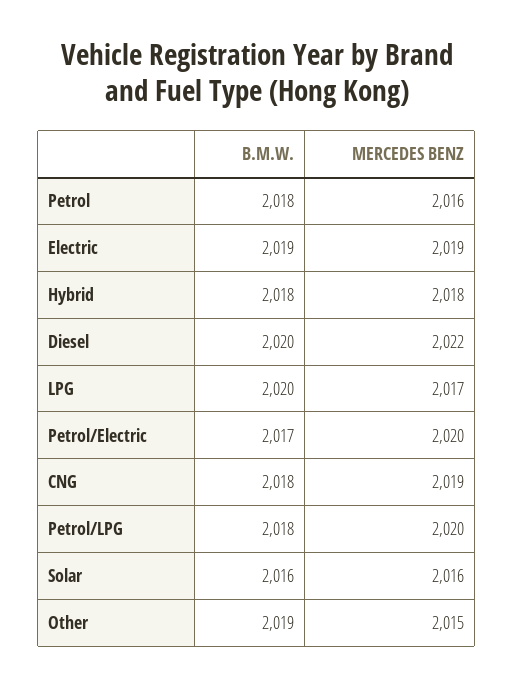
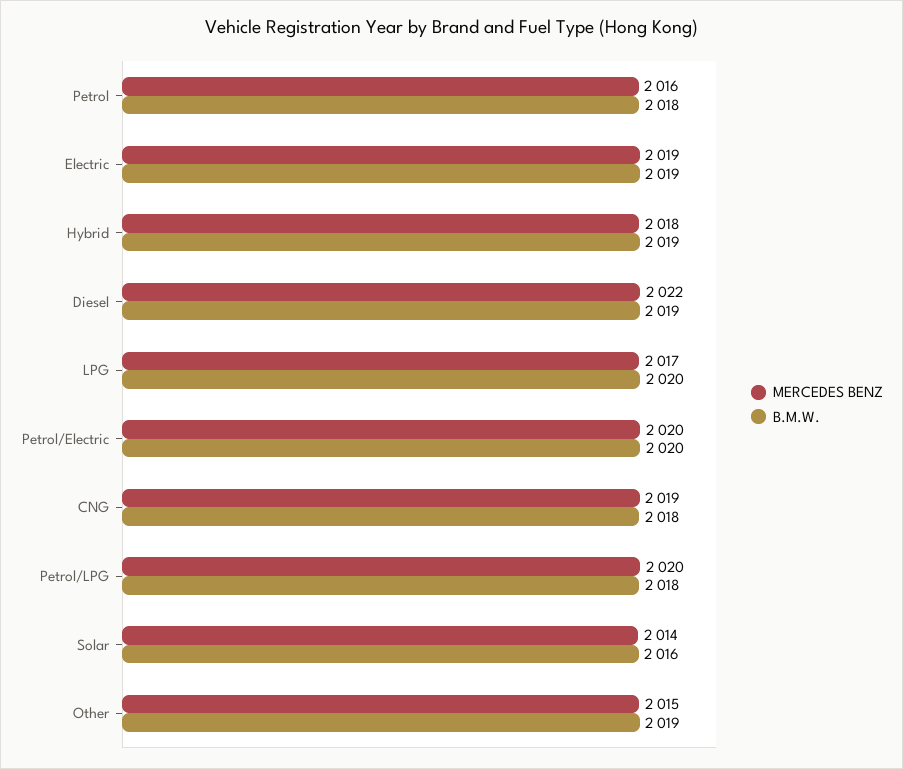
B.M.W., Hybrid: 2018 -> 2019
B.M.W., Diesel: 2020 -> 2019
B.M.W., Petrol/Electric: 2017 -> 2020
MERCEDES BENZ, Solar: 2016 -> 2014

